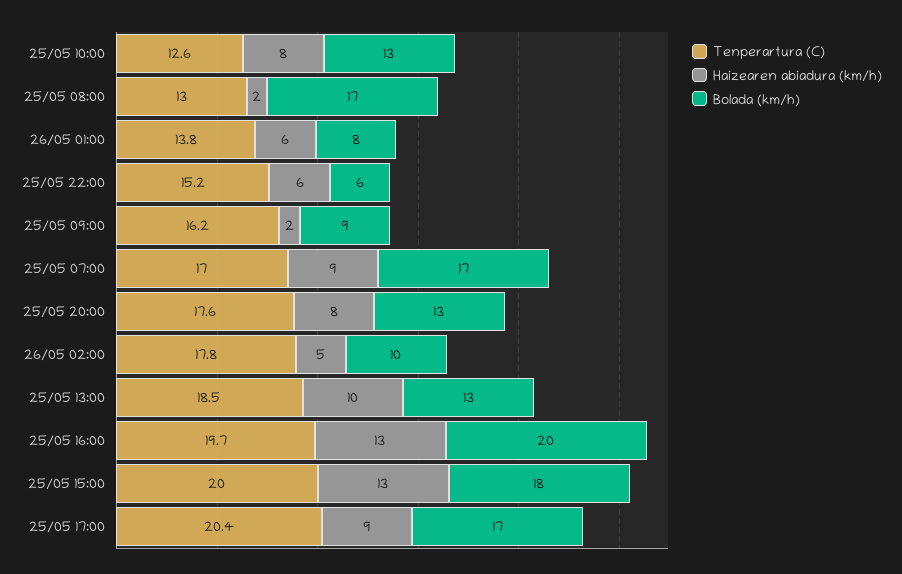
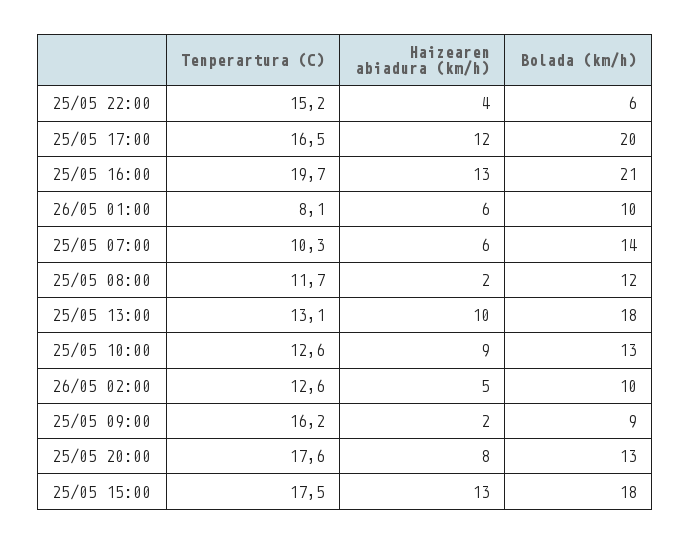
Haizearen abiadura (km/h), 25/05 10:00: 8 -> 9
Tenperartura (C), 25/05 08:00: 13 -> 11.7
Bolada (km/h), 25/05 08:00: 17 -> 12
Tenperartura (C), 26/05 01:00: 13.8 -> 8.1
Bolada (km/h), 26/05 01:00: 8 -> 10
Haizearen abiadura (km/h), 25/05 22:00: 6 -> 4
Tenperartura (C), 25/05 07:00: 17 -> 10.3
Haizearen abiadura (km/h), 25/05 07:00: 9 -> 6
Bolada (km/h), 25/05 07:00: 17 -> 14
Tenperartura (C), 26/05 02:00: 17.8 -> 12.6
Tenperartura (C), 25/05 13:00: 18.5 -> 13.1
Bolada (km/h), 25/05 13:00: 13 -> 18
Bolada (km/h), 25/05 16:00: 20 -> 21
Tenperartura (C), 25/05 15:00: 20 -> 17.5
Tenperartura (C), 25/05 17:00: 20.4 -> 16.5
Haizearen abiadura (km/h), 25/05 17:00: 9 -> 12
Bolada (km/h), 25/05 17:00: 17 -> 20

